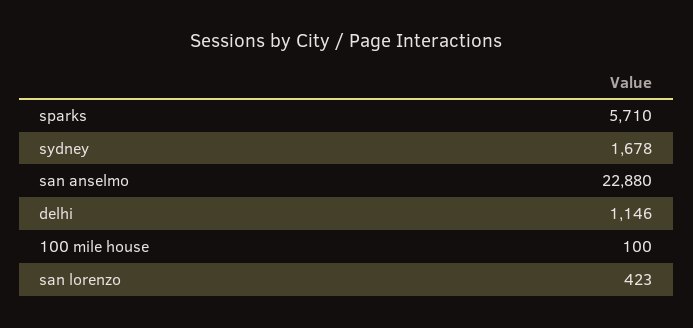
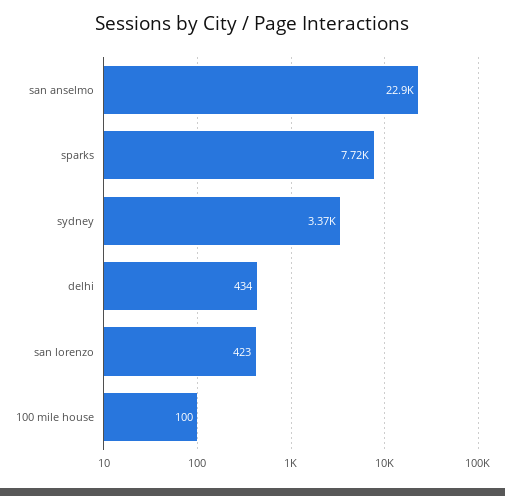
sparks: 5710 -> 7720
sydney: 1678 -> 3370
delhi: 1146 -> 434

